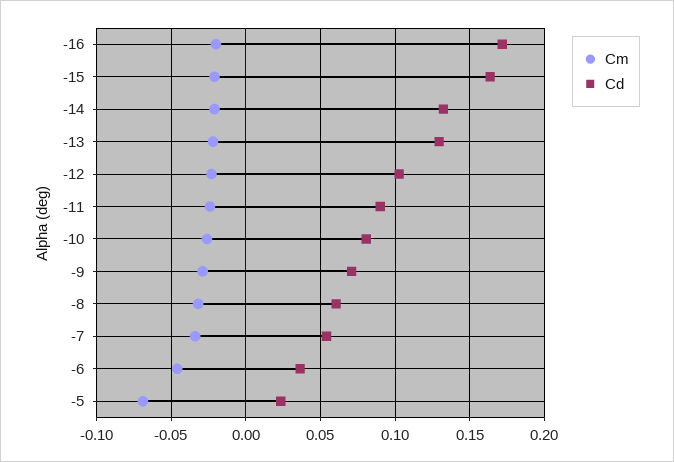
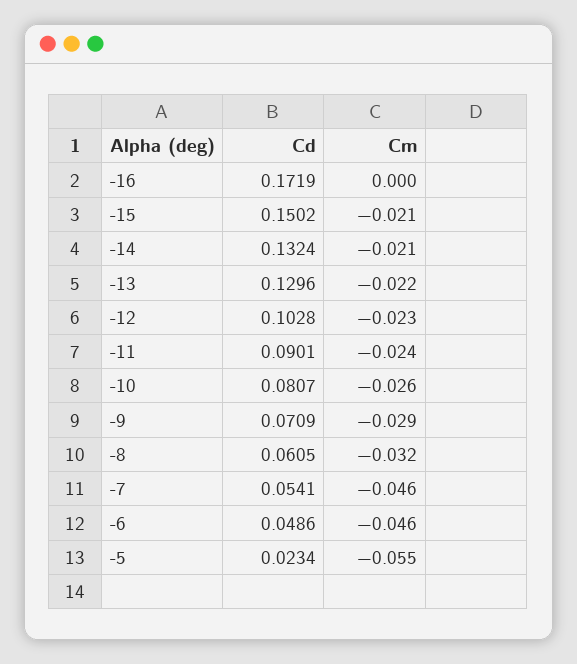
Cm, -16: -0.02 -> 0
Cd, -15: 0.165 -> 0.1502
Cm, -7: -0.035 -> -0.046
Cd, -6: 0.035 -> 0.0486
Cm, -5: -0.07 -> -0.055

